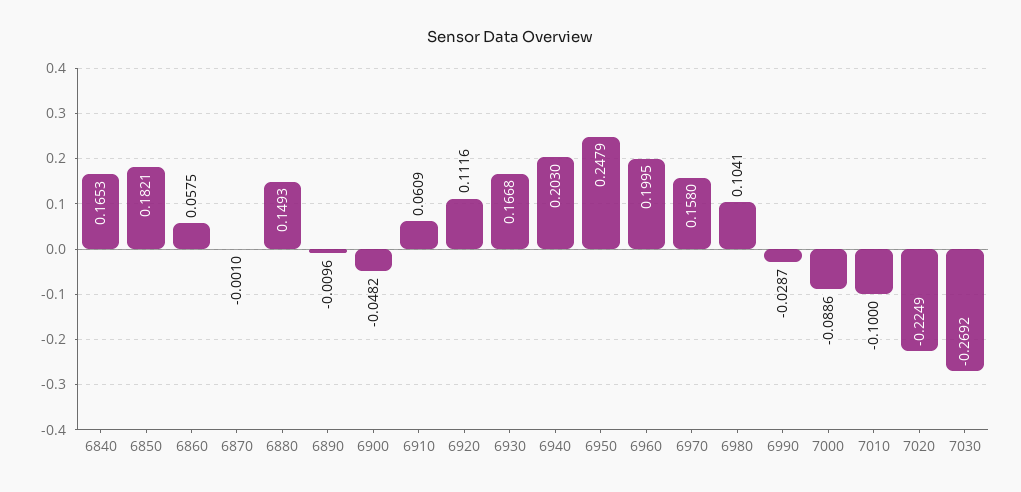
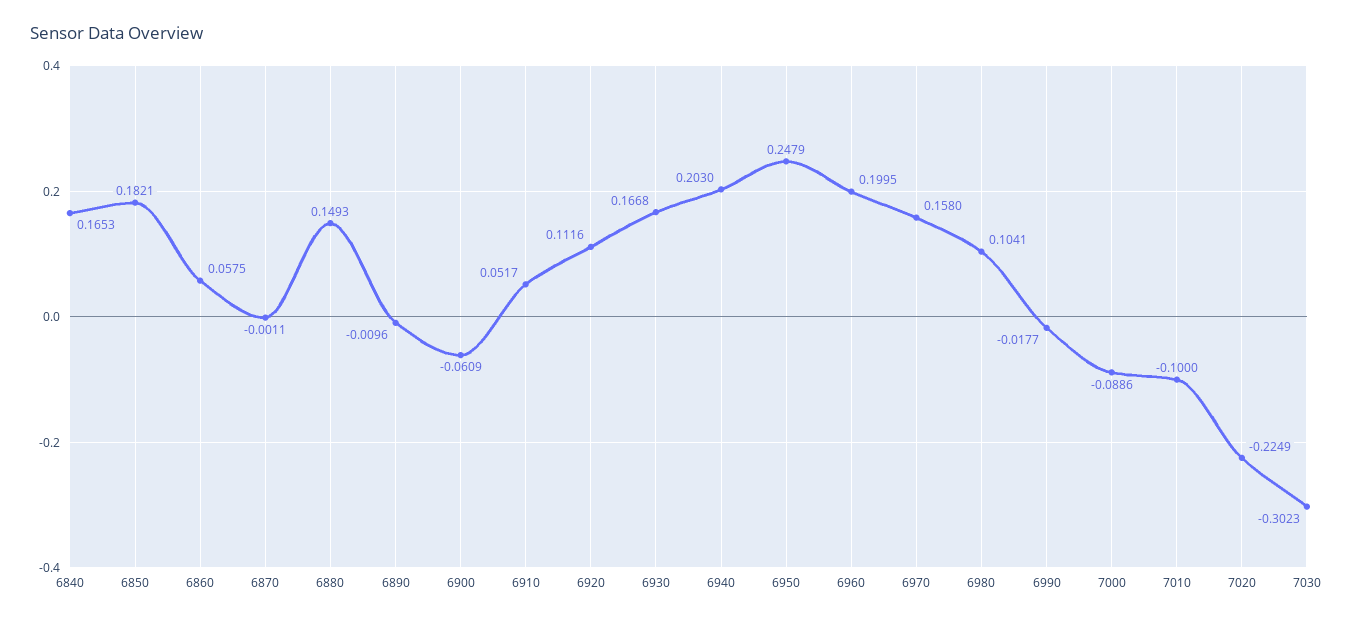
6870: -0.001 -> -0.0011
6900: -0.0482 -> -0.0609
6910: 0.0609 -> 0.0517
6990: -0.0287 -> -0.0177
7030: -0.2692 -> -0.3023

